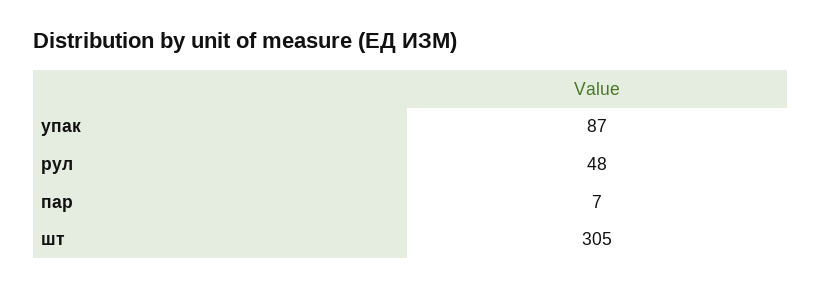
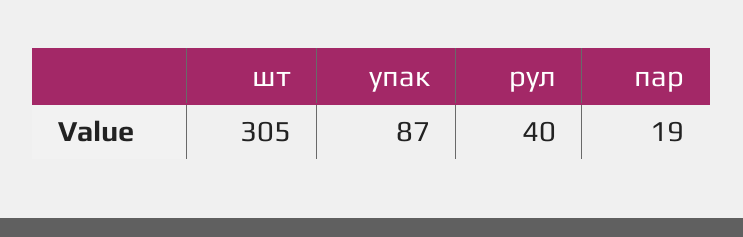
рул: 48 -> 40
пар: 7 -> 19

